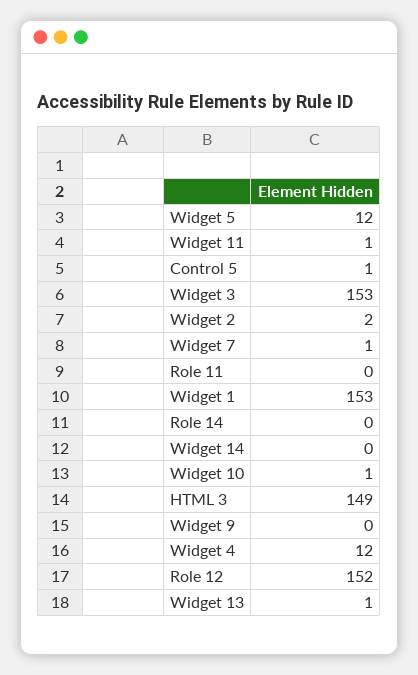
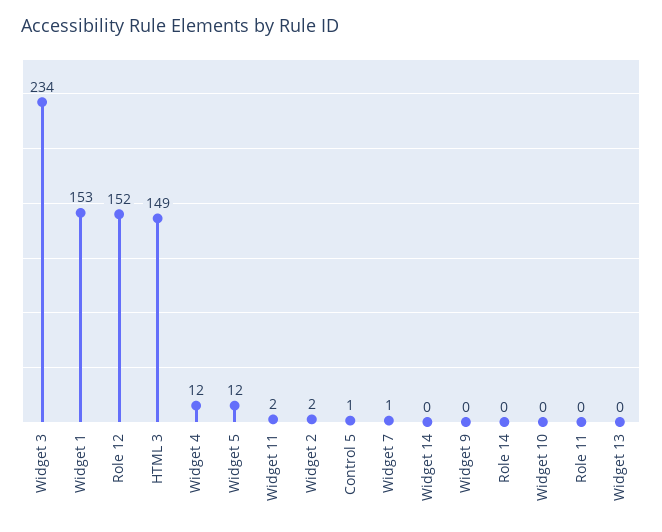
Widget 11: 1 -> 2
Widget 3: 153 -> 234
Widget 10: 1 -> 0
Widget 13: 1 -> 0

